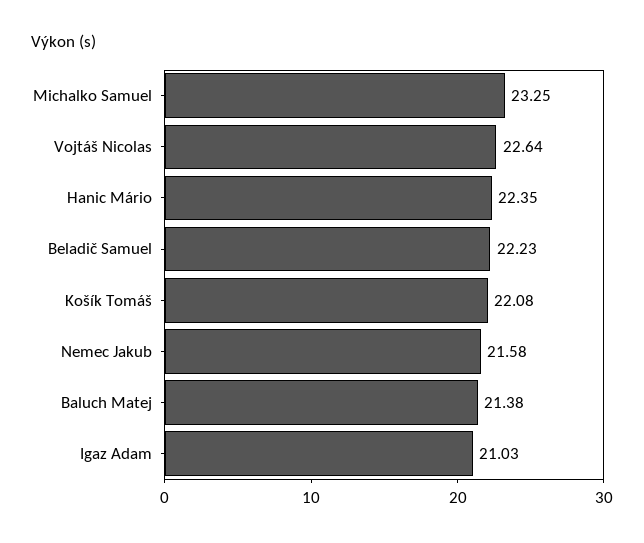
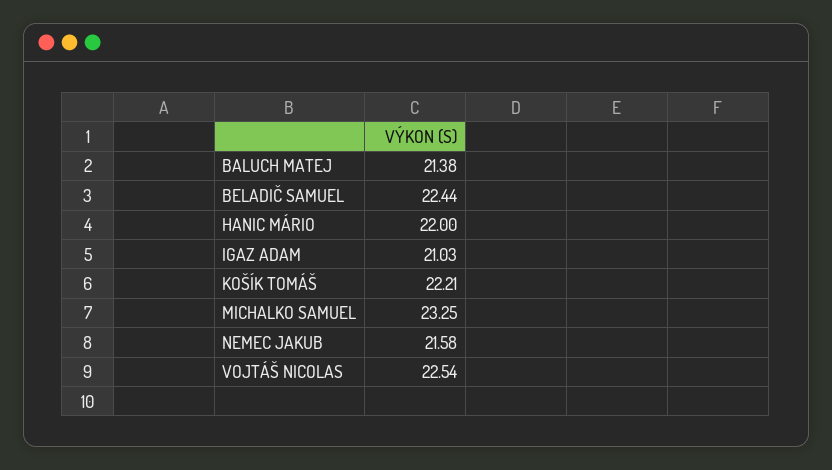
Vojtáš Nicolas: 22.64 -> 22.54
Hanic Mário: 22.35 -> 22
Beladič Samuel: 22.23 -> 22.44
Košík Tomáš: 22.08 -> 22.21

